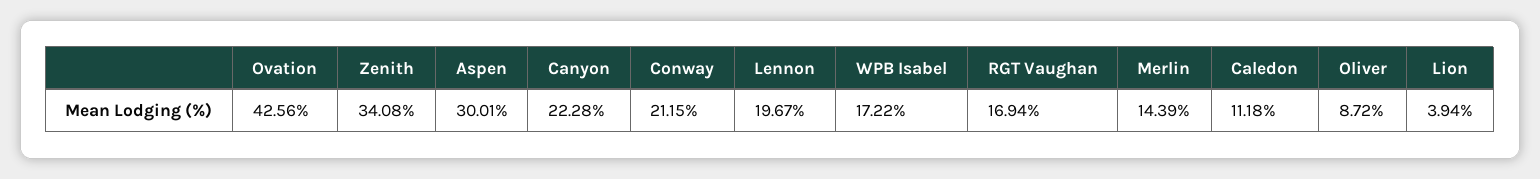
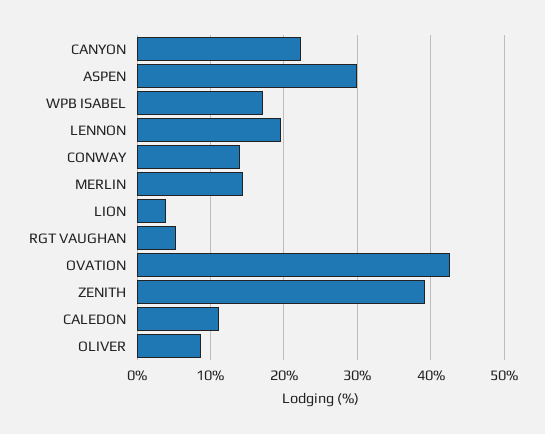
Zenith: 34.08 -> 39
Conway: 21.15 -> 14
RGT Vaughan: 16.94 -> 5

